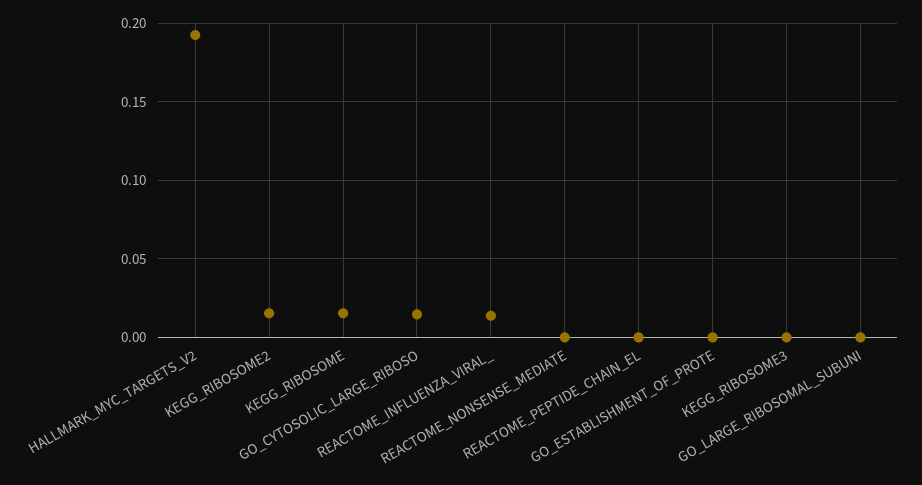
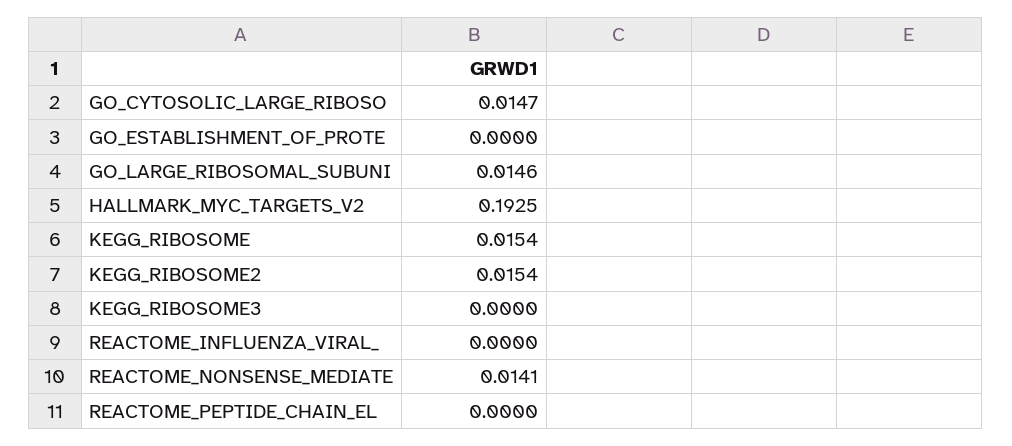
REACTOME_INFLUENZA_VIRAL_: 0.015 -> 0
REACTOME_NONSENSE_MEDIATE: 0 -> 0.0141
GO_LARGE_RIBOSOMAL_SUBUNI: 0 -> 0.0146

